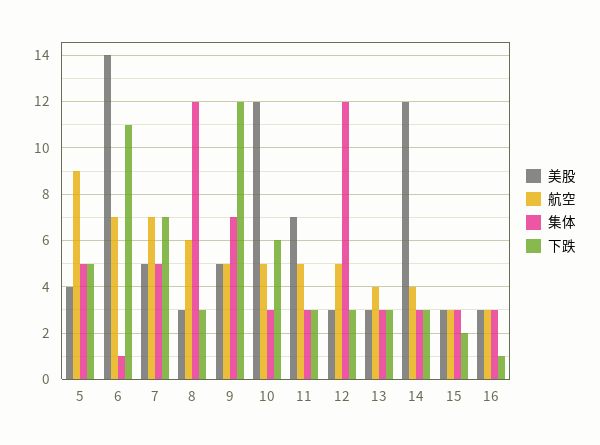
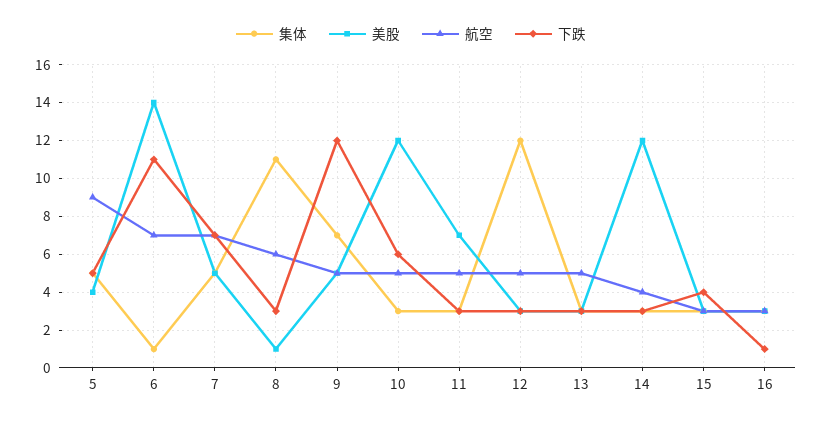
美股, 8: 3 -> 1
集体, 8: 12 -> 11
航空, 13: 4 -> 5
下跌, 15: 2 -> 4

